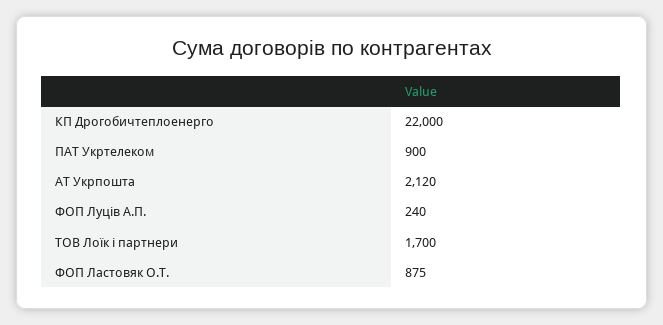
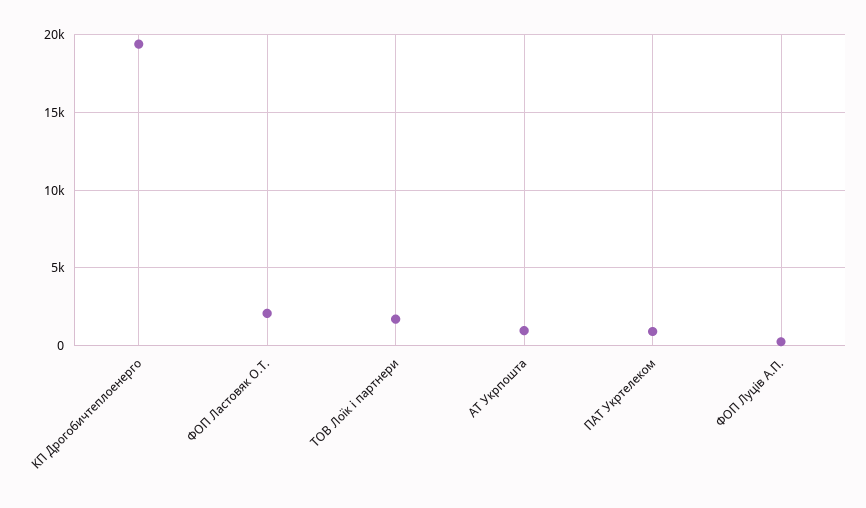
КП Дрогобичтеплоенерго: 22000 -> 19500
АТ Укрпошта: 2120 -> 1000
ФОП Ластовяк О.Т.: 875 -> 2000

